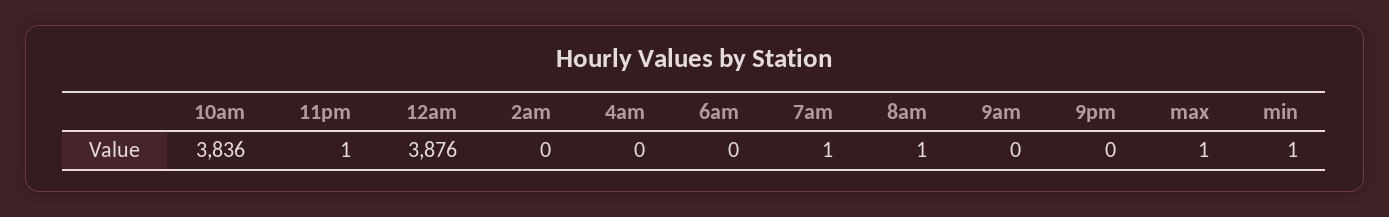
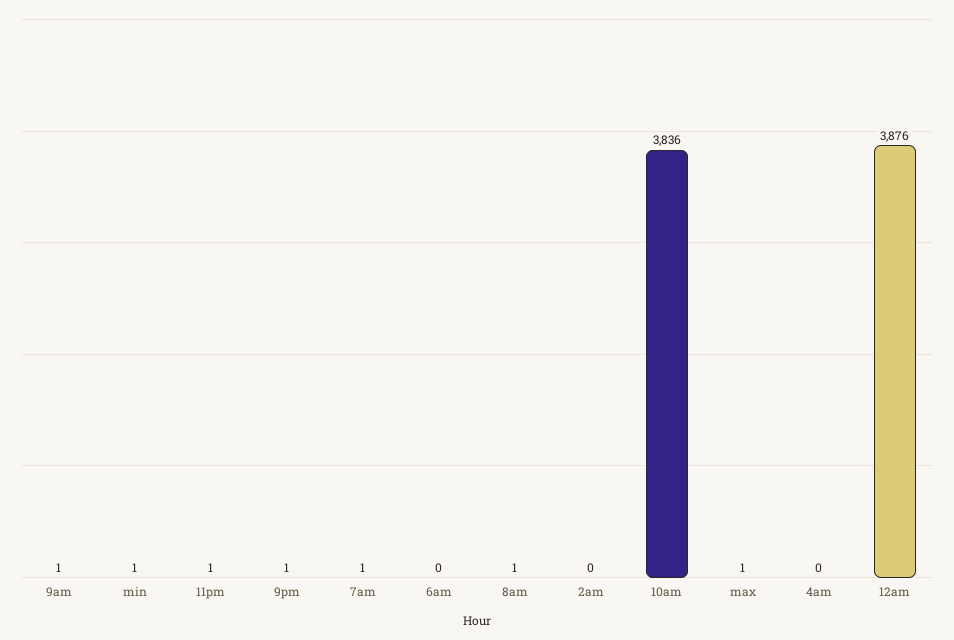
9am: 0 -> 1
9pm: 0 -> 1

